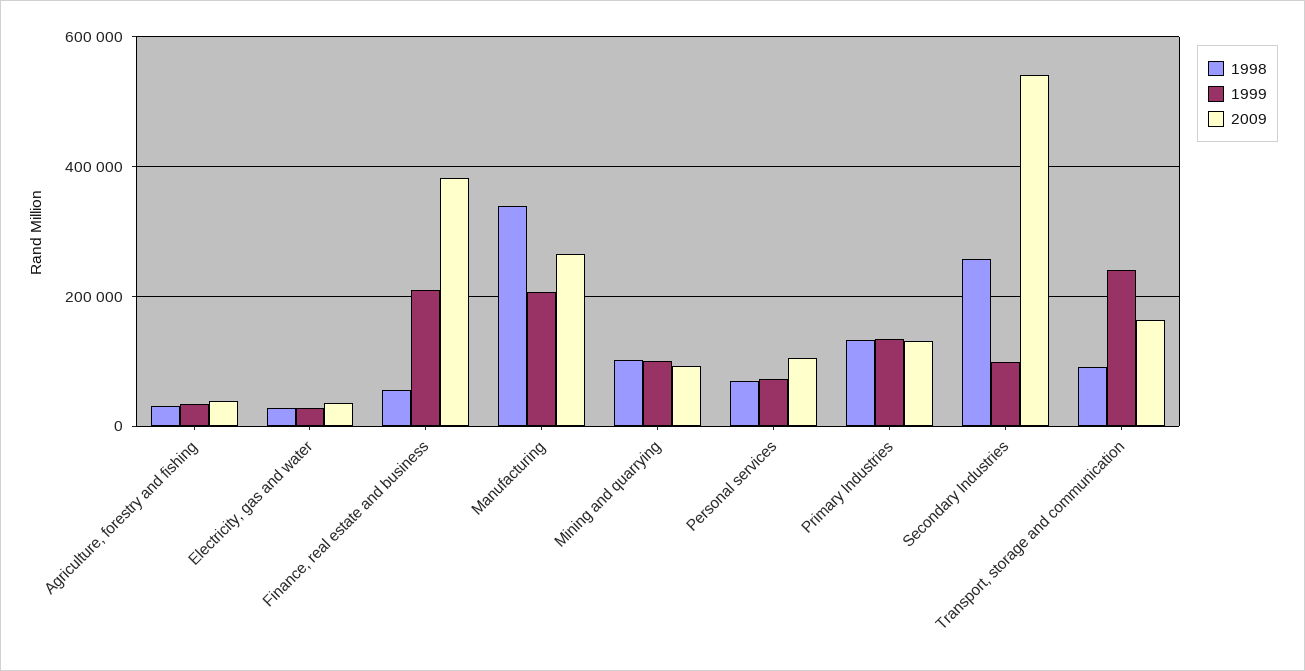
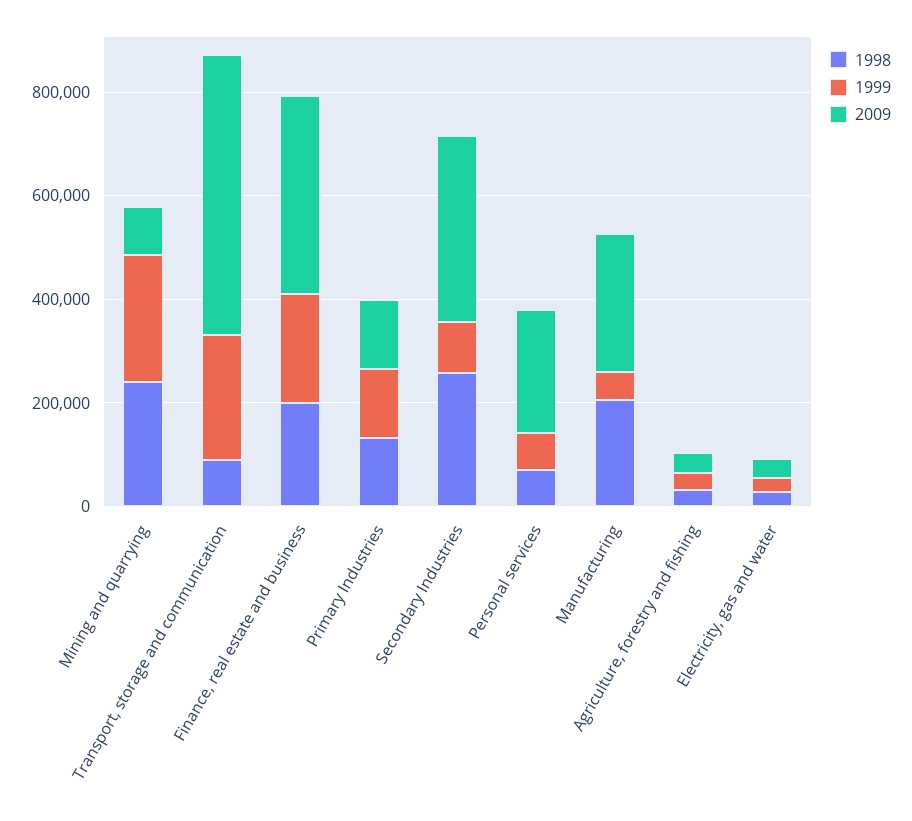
1998, Finance, real estate and business: 60000 -> 200000
1998, Manufacturing: 340000 -> 200000
1999, Manufacturing: 200000 -> 50000
1998, Mining and quarrying: 100000 -> 250000
1999, Mining and quarrying: 100000 -> 250000
2009, Personal services: 100000 -> 250000
2009, Secondary Industries: 540000 -> 350000
2009, Transport, storage and communication: 160000 -> 550000

